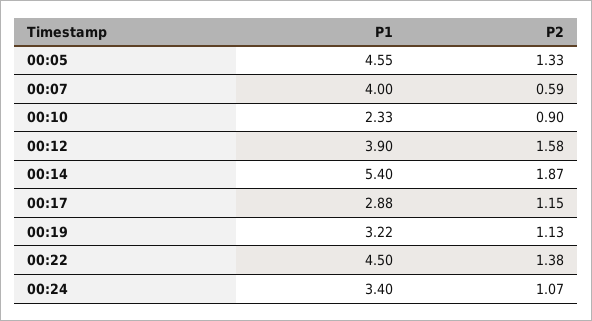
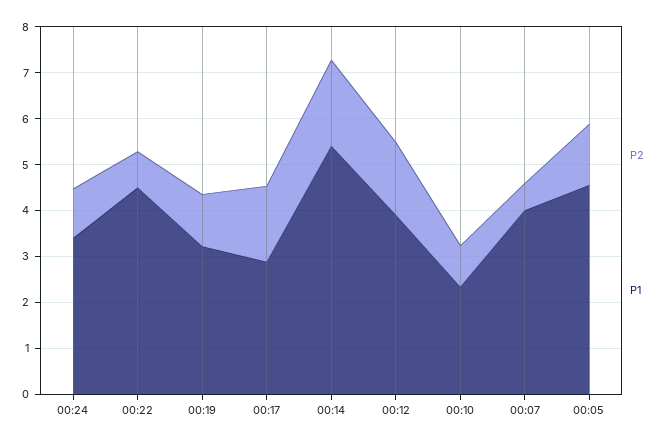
P2, 00:17: 1.15 -> 1.6
P2, 00:22: 1.38 -> 0.8

